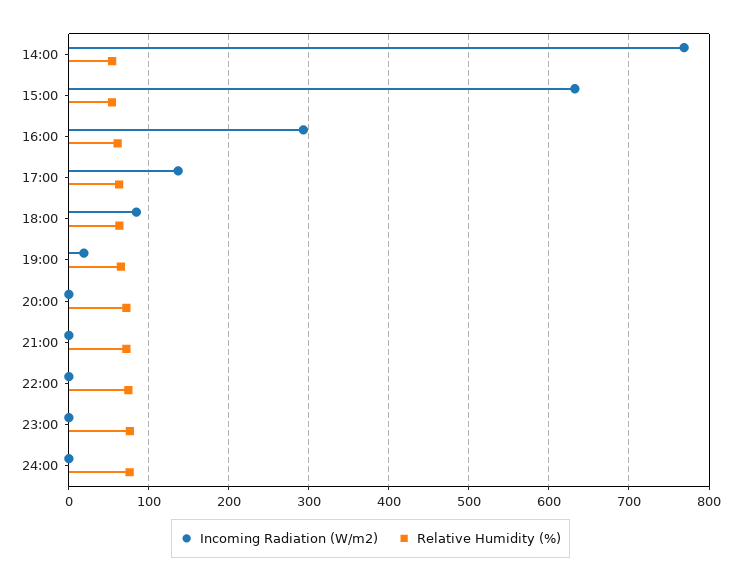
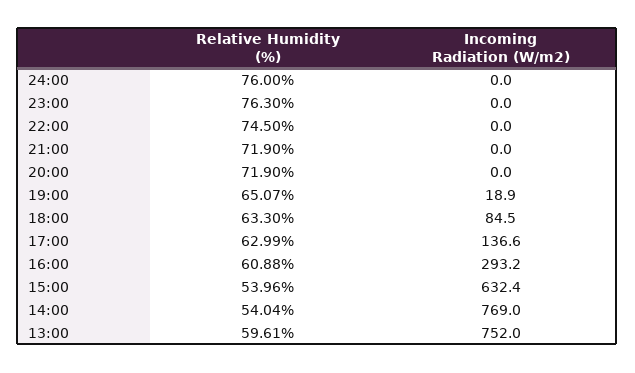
Relative Humidity (%), 13:00: none -> 59.61
Incoming Radiation (W/m2), 13:00: none -> 752

